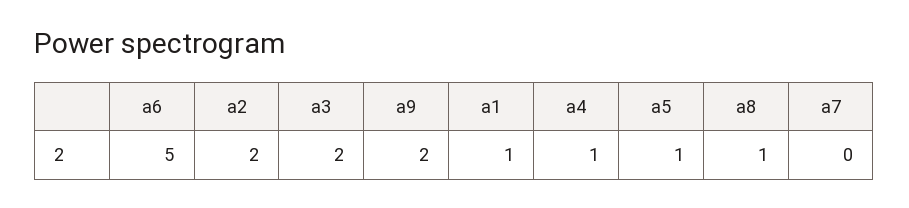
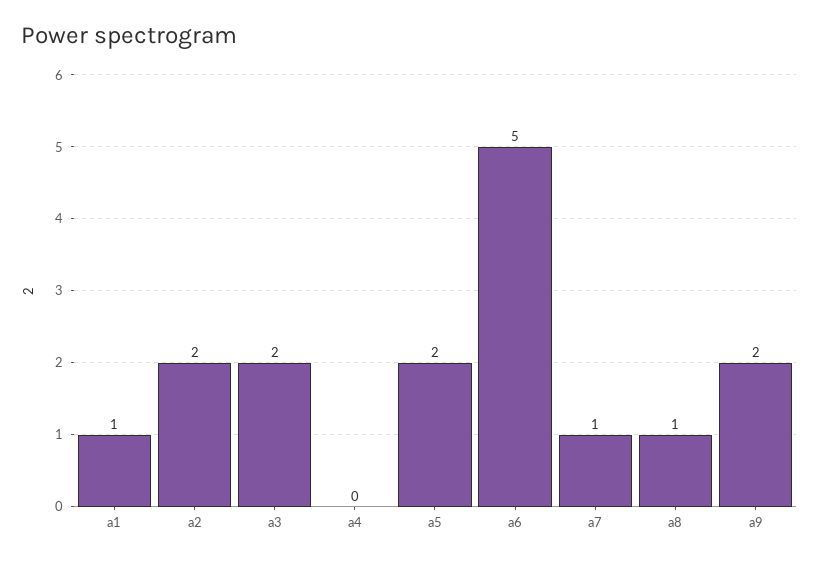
a4: 1 -> 0
a5: 1 -> 2
a7: 0 -> 1

